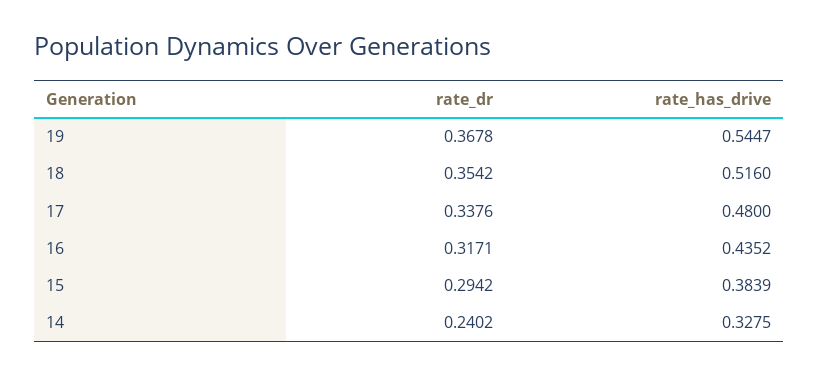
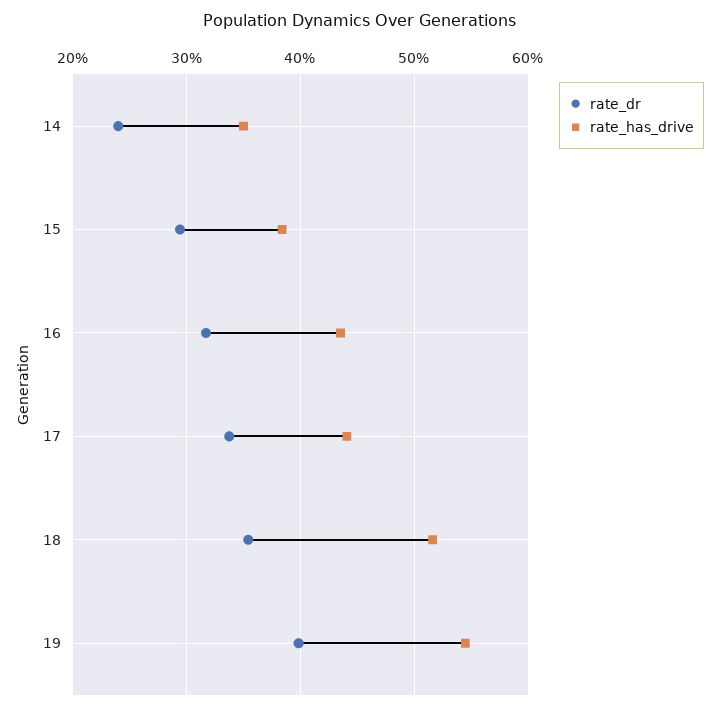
rate_dr, 19: 0.3678 -> 0.4
rate_has_drive, 17: 0.48 -> 0.44
rate_has_drive, 14: 0.3275 -> 0.35

